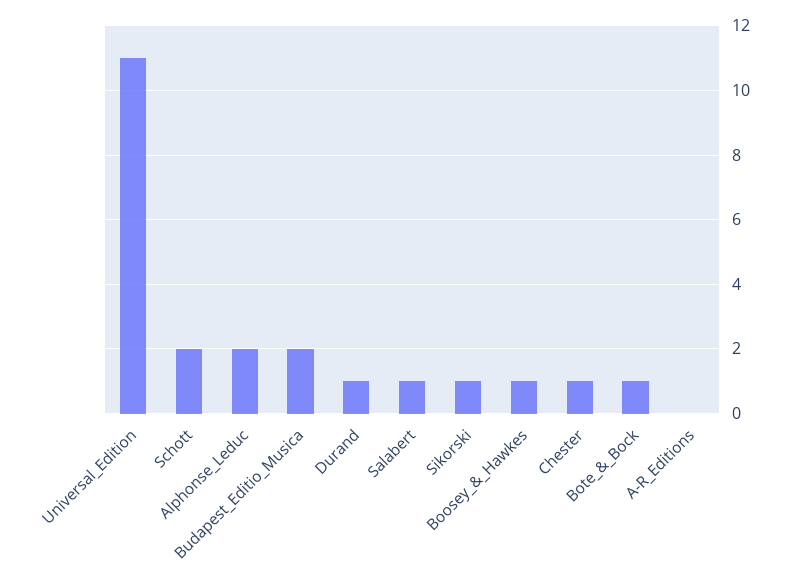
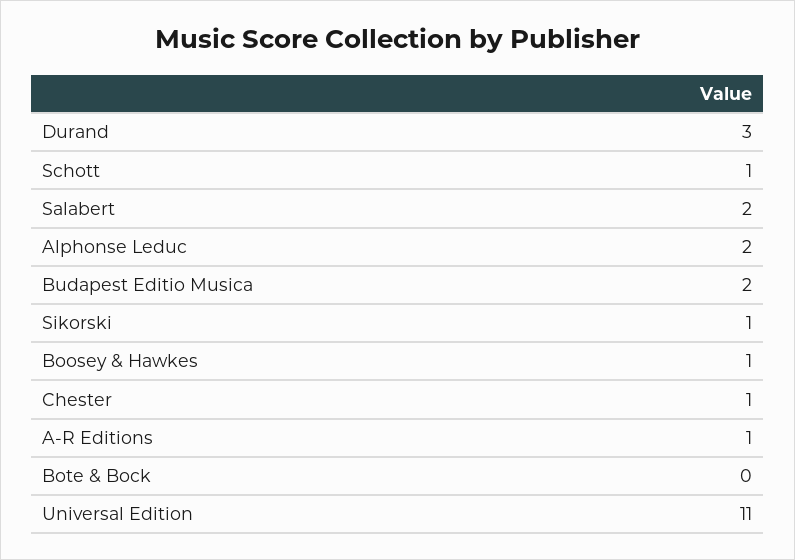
Schott: 2 -> 1
Durand: 1 -> 3
Salabert: 1 -> 2
Bote_&_Bock: 1 -> 0
A-R_Editions: 0 -> 1

